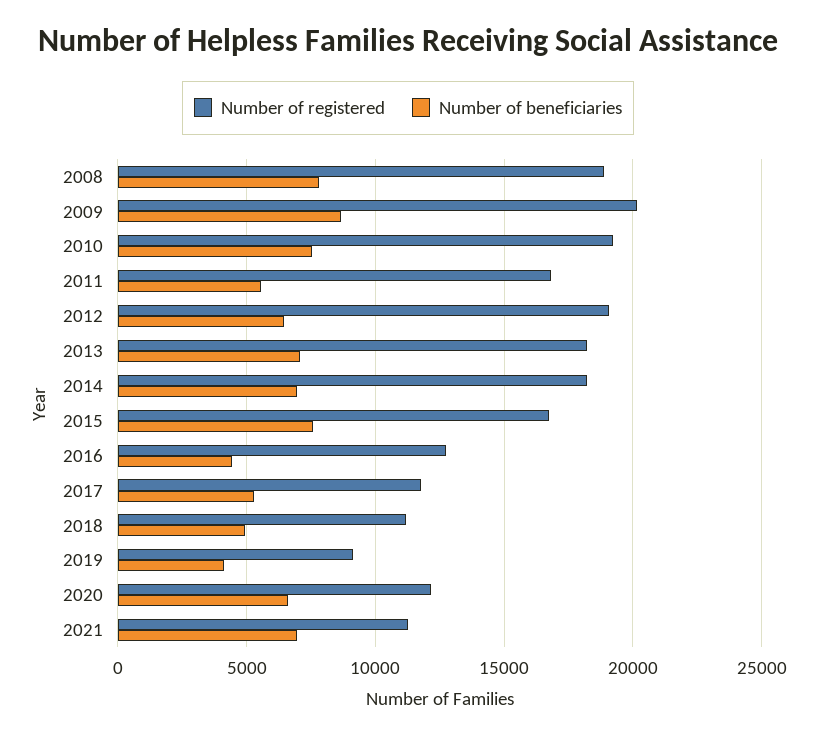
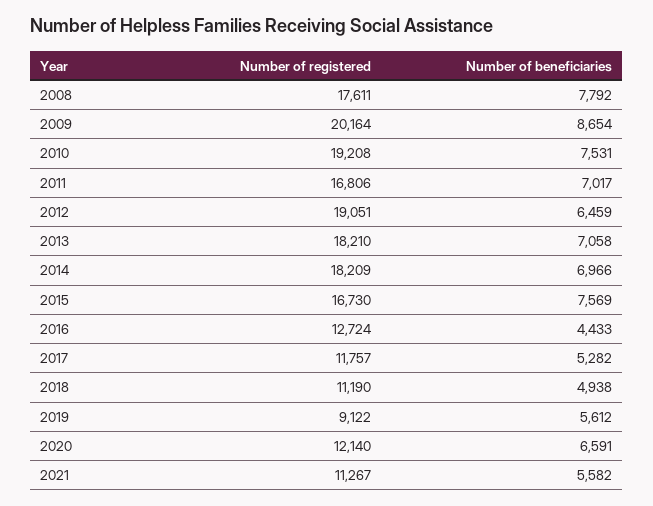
Number of registered, 2008: 19000 -> 17611
Number of beneficiaries, 2011: 5500 -> 7017
Number of beneficiaries, 2019: 4000 -> 5612
Number of beneficiaries, 2021: 7000 -> 5582

